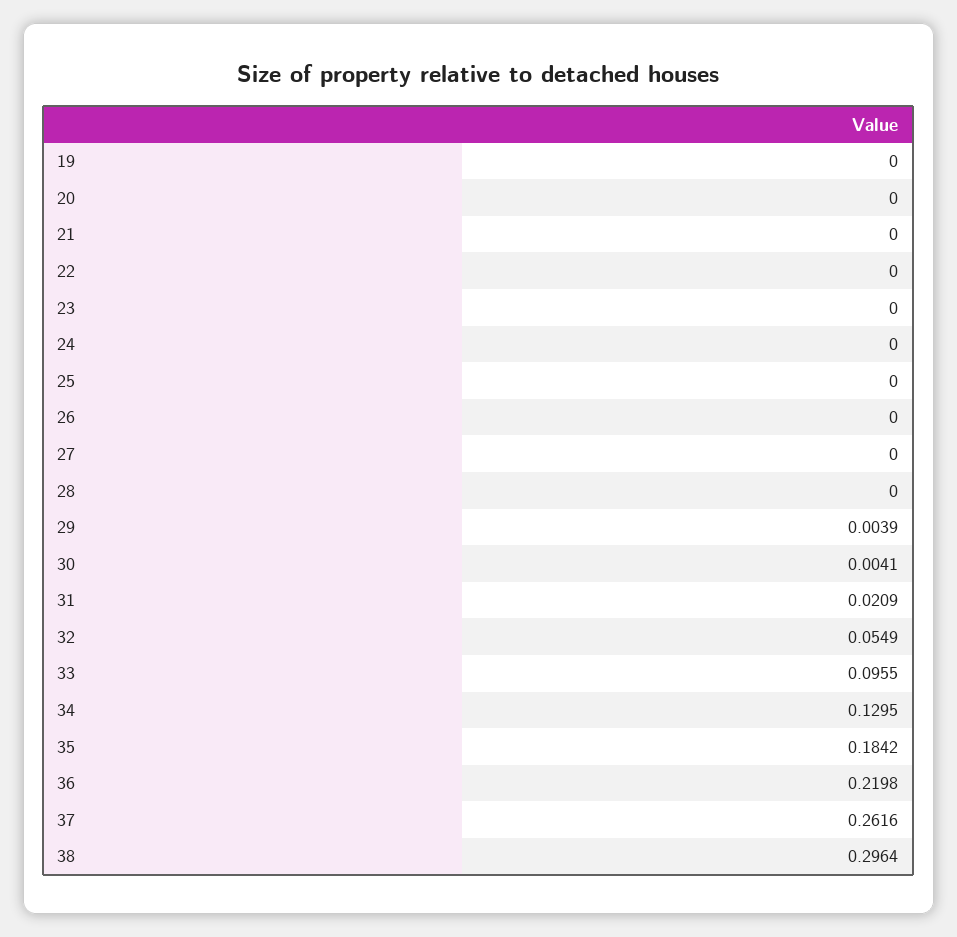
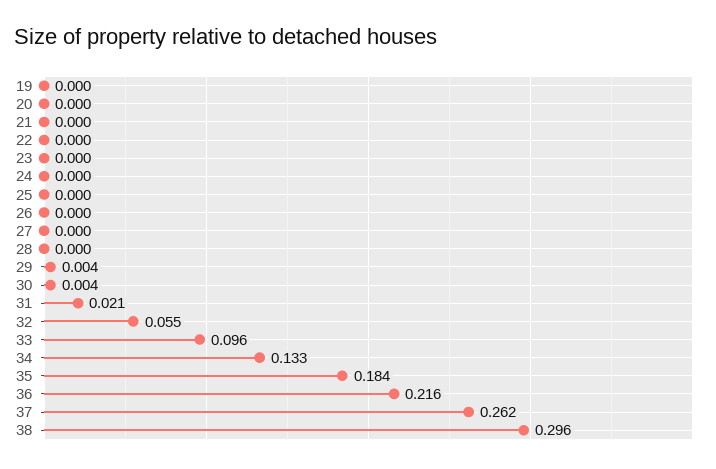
34: 0.1295 -> 0.133
36: 0.2198 -> 0.216

